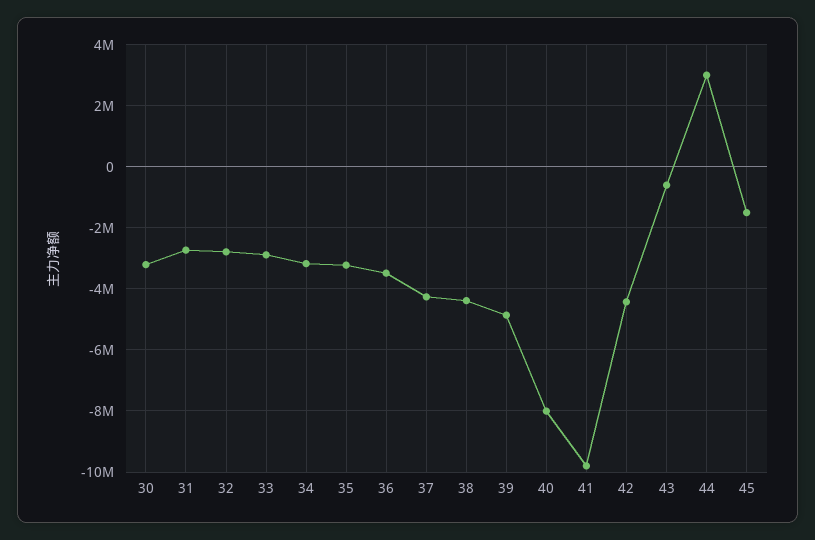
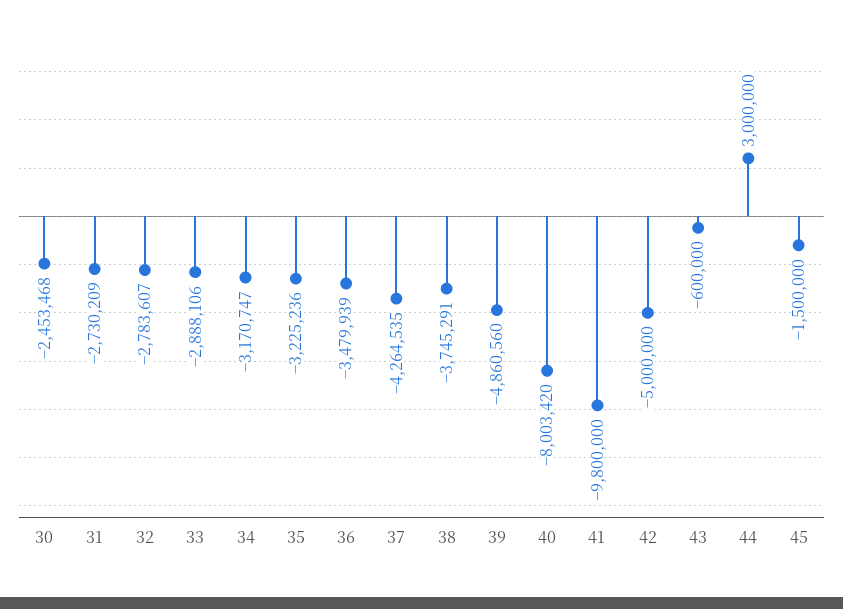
30: -3200000 -> -2453468
38: -4400000 -> -3745291
42: -4400000 -> -5000000

